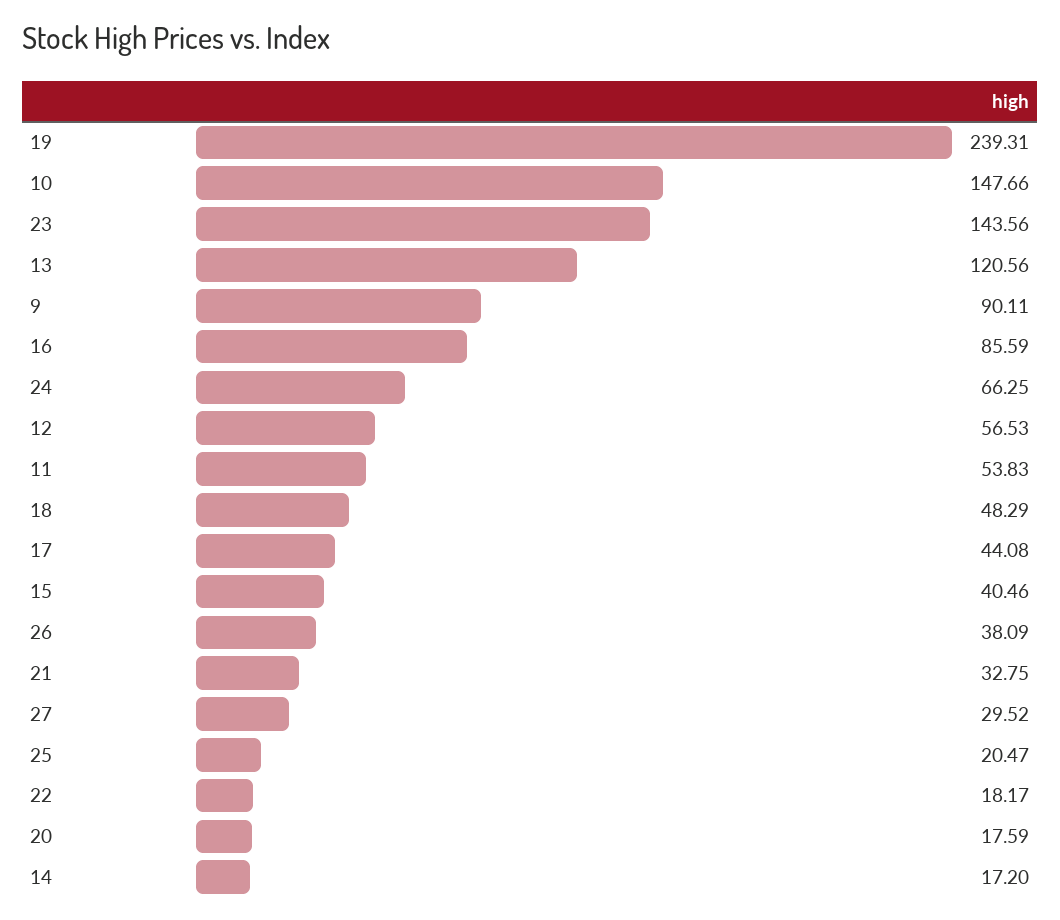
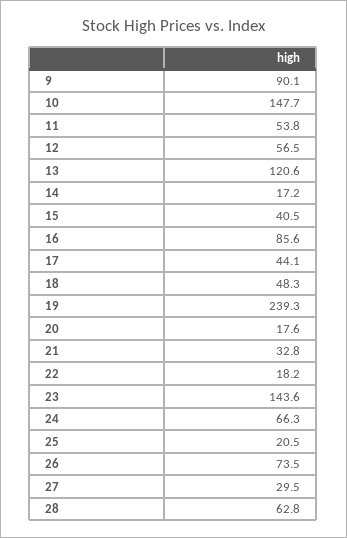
26: 38.09 -> 73.5
28: none -> 62.8

